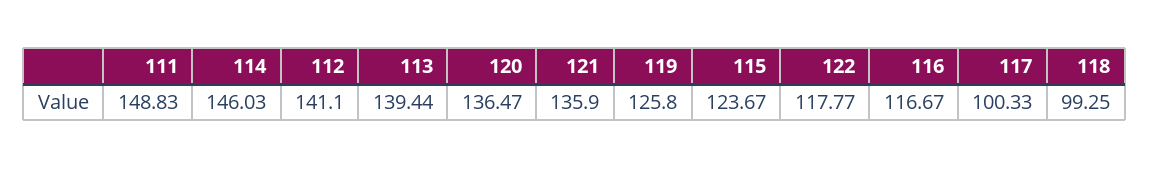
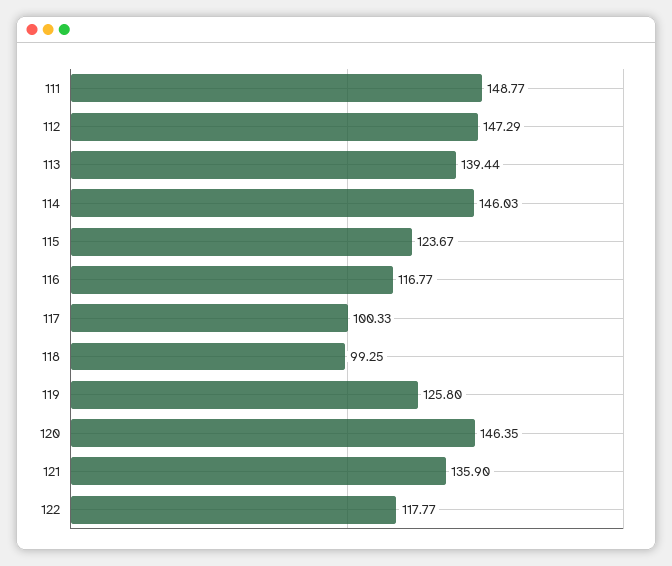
111: 148.83 -> 148.77
112: 141.1 -> 147.29
120: 136.47 -> 146.35
116: 116.67 -> 116.77

